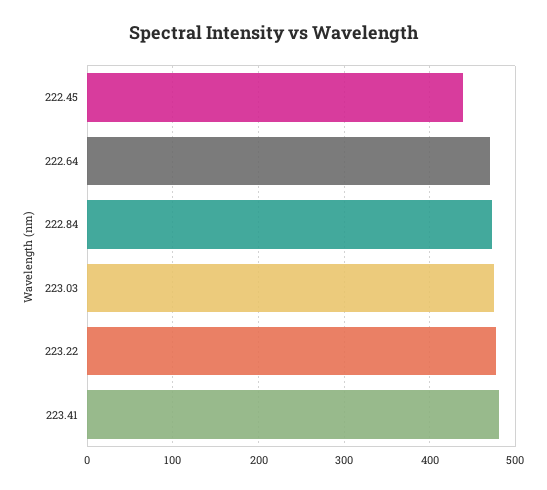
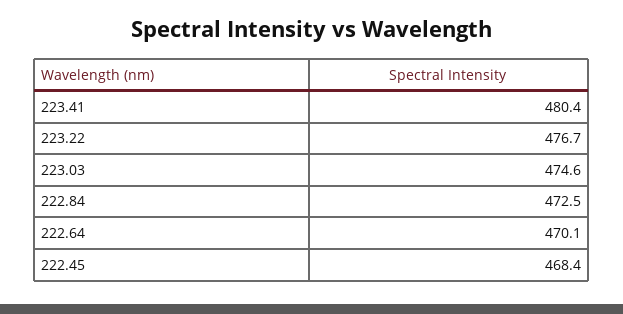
222.45: 440 -> 468.4

